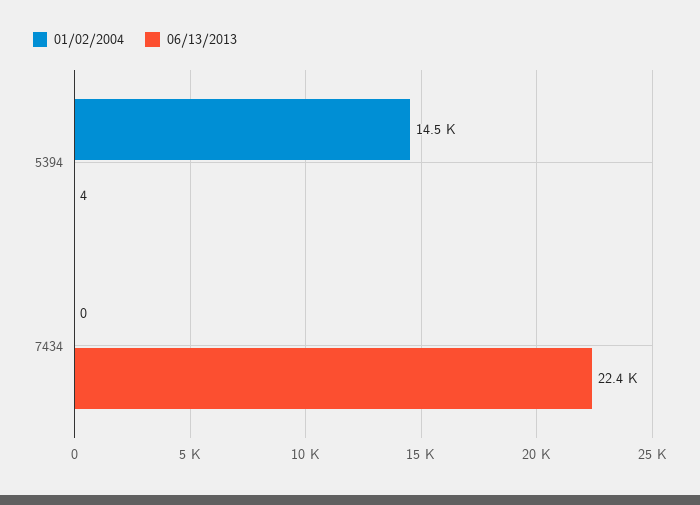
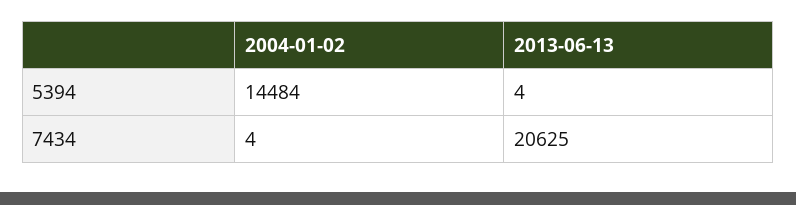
01/02/2004, 7434: 0 -> 4
06/13/2013, 7434: 22400 -> 20625

